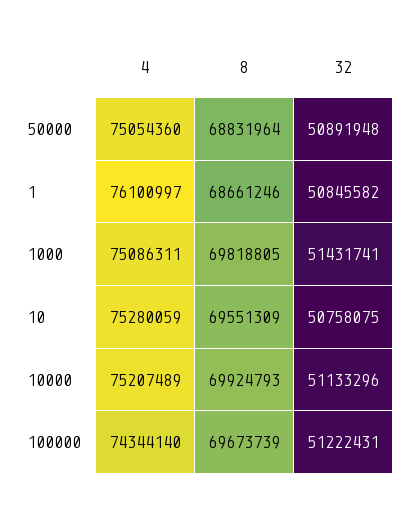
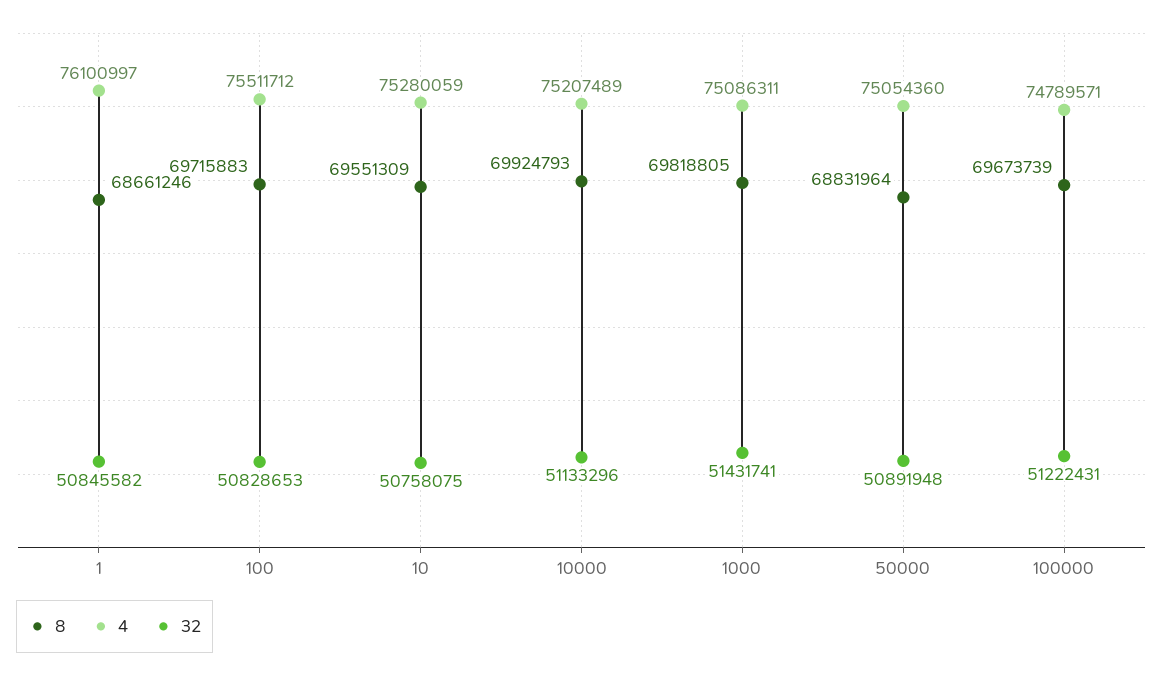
4, 100000: 74344140 -> 74789571
8, 100: none -> 69715883
4, 100: none -> 75511712
32, 100: none -> 50828653

